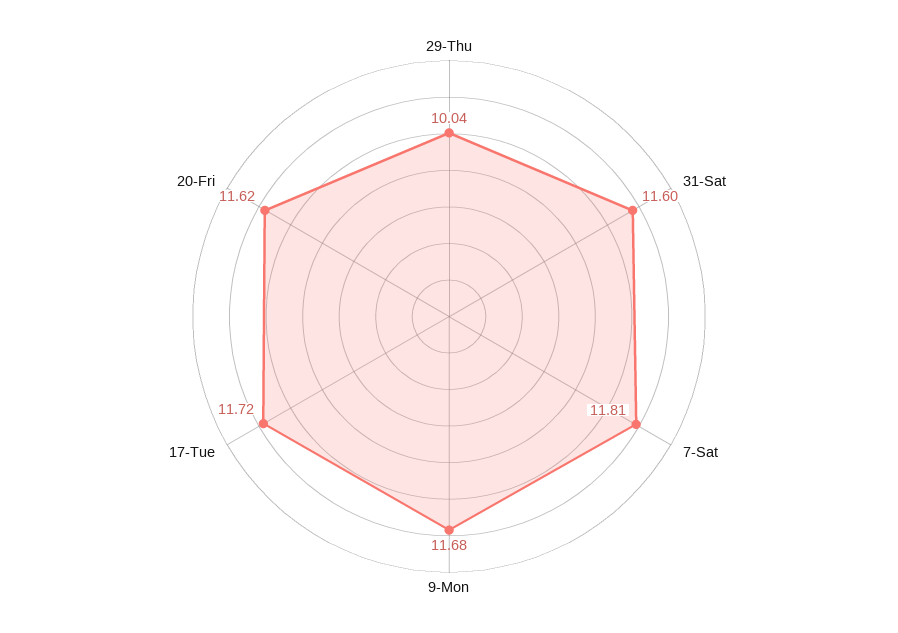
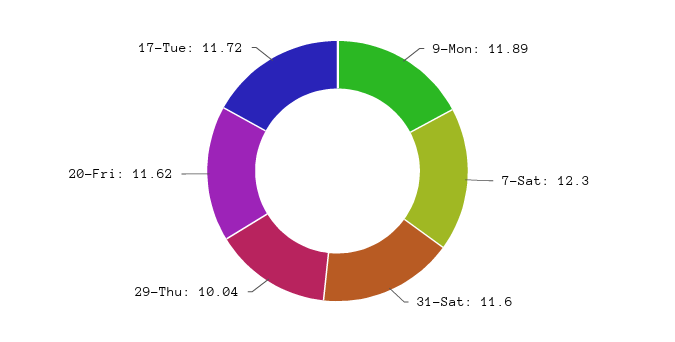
7-Sat: 11.81 -> 12.3
9-Mon: 11.68 -> 11.89

